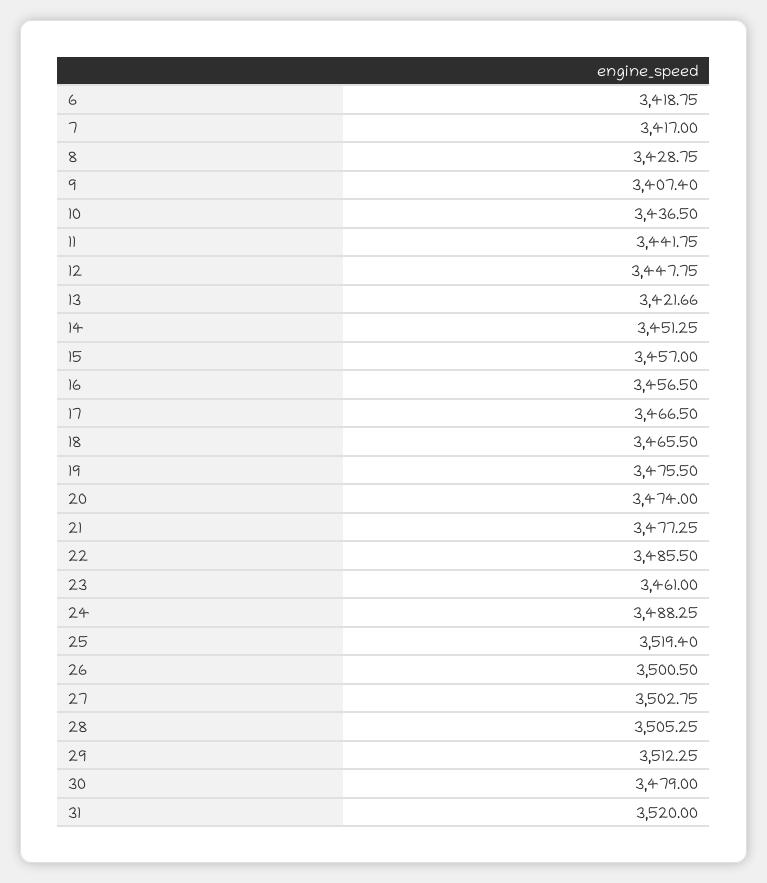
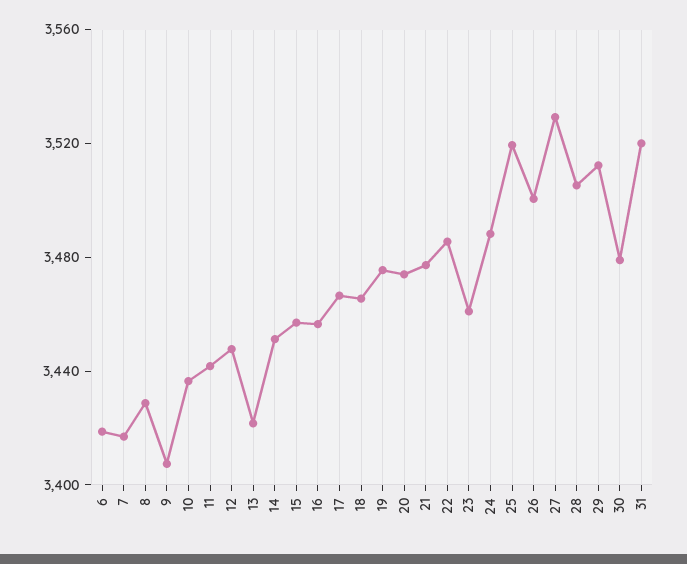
27: 3502.75 -> 3530

